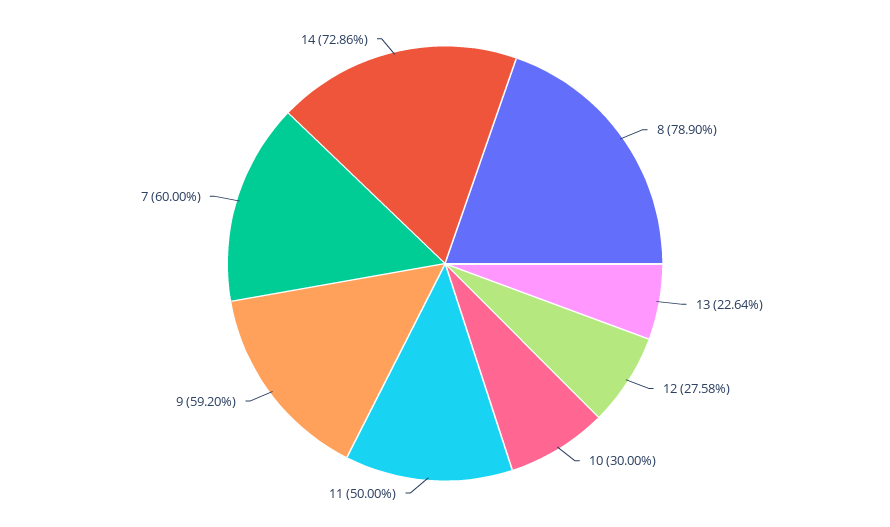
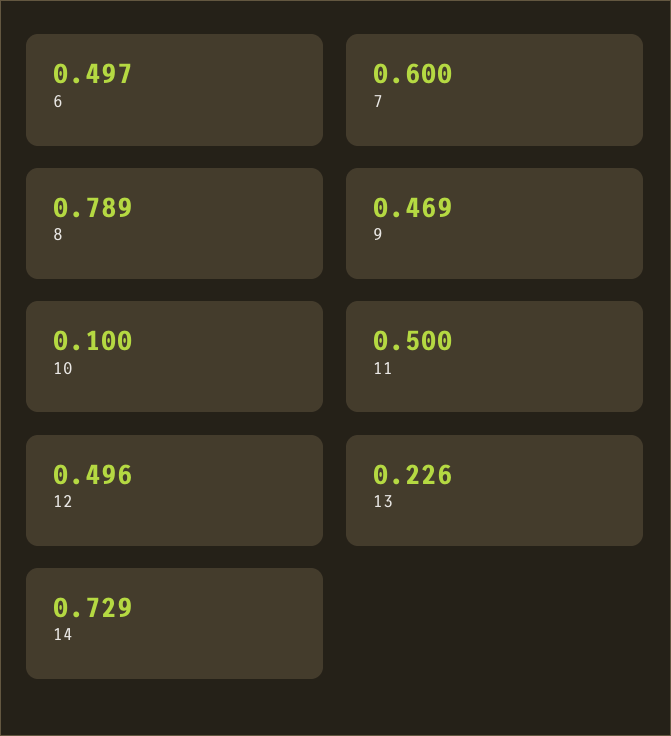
12: 0.2758 -> 0.496
10: 0.3 -> 0.1
9: 0.592 -> 0.469
6: none -> 0.497

